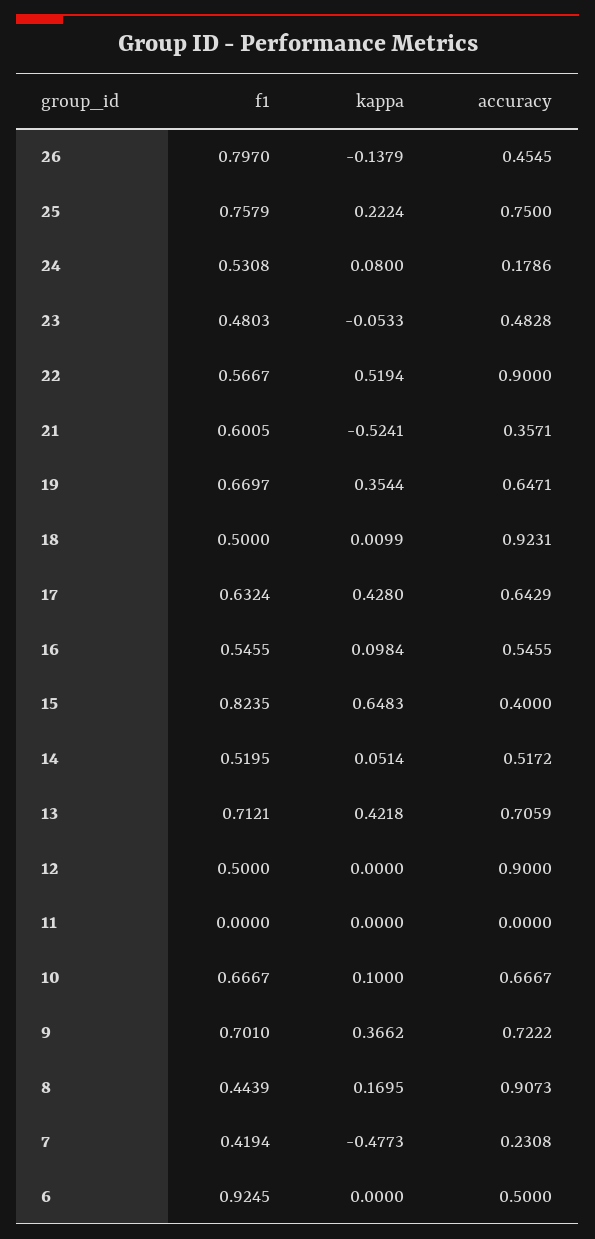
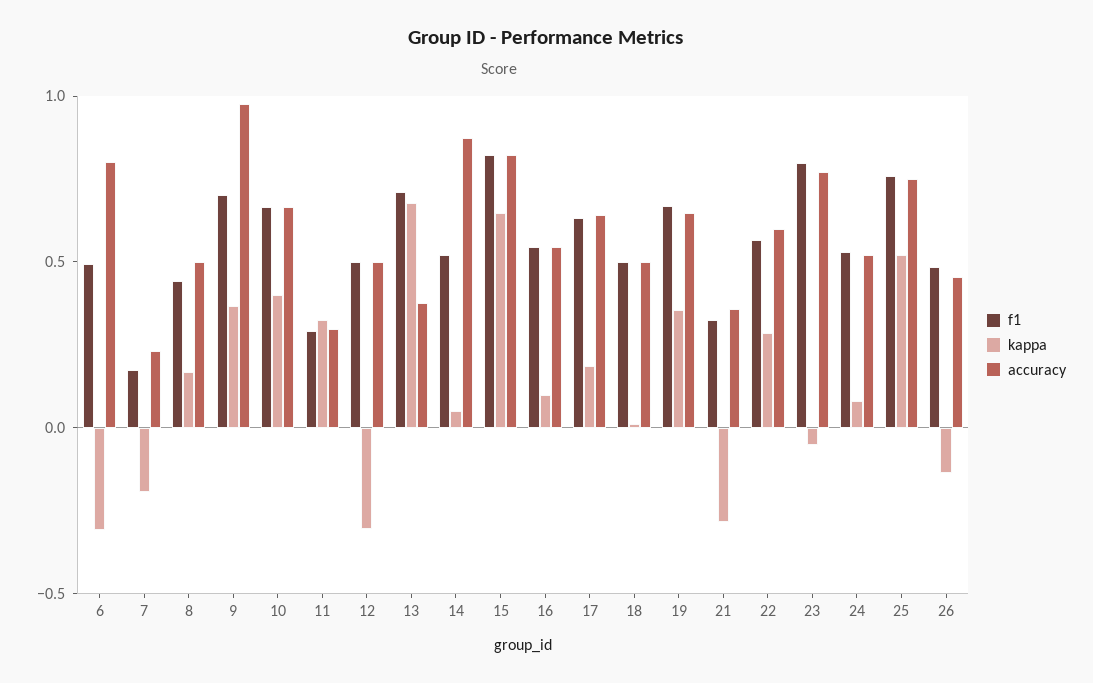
f1, 26: 0.797 -> 0.5
kappa, 25: 0.2224 -> 0.5
accuracy, 24: 0.1786 -> 0.5
f1, 23: 0.4803 -> 0.8
accuracy, 23: 0.4828 -> 0.8
kappa, 22: 0.5194 -> 0.3
accuracy, 22: 0.9 -> 0.6
f1, 21: 0.6005 -> 0.3
kappa, 21: -0.5241 -> -0.3
accuracy, 18: 0.9231 -> 0.5
kappa, 17: 0.428 -> 0.2
accuracy, 15: 0.4 -> 0.8
accuracy, 14: 0.5172 -> 0.9
kappa, 13: 0.4218 -> 0.7
accuracy, 13: 0.7059 -> 0.4
kappa, 12: 0 -> -0.3
accuracy, 12: 0.9 -> 0.5
f1, 11: 0 -> 0.3
kappa, 11: 0 -> 0.3
accuracy, 11: 0 -> 0.3
kappa, 10: 0.1 -> 0.4
accuracy, 9: 0.7222 -> 1
accuracy, 8: 0.9073 -> 0.5
f1, 7: 0.4194 -> 0.2
kappa, 7: -0.4773 -> -0.2
f1, 6: 0.9245 -> 0.5
kappa, 6: 0 -> -0.3
accuracy, 6: 0.5 -> 0.8

